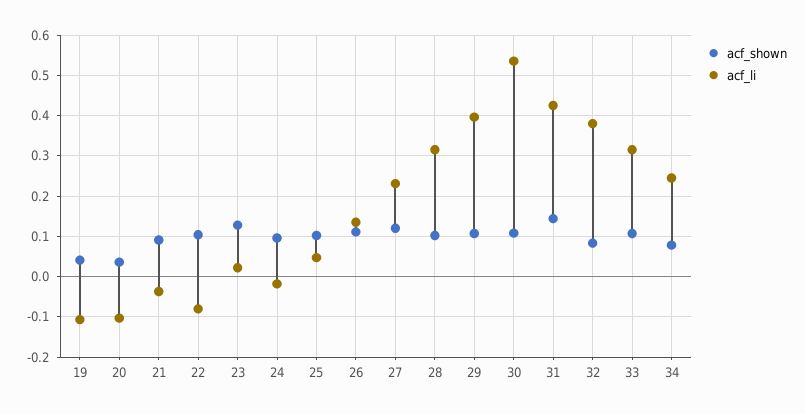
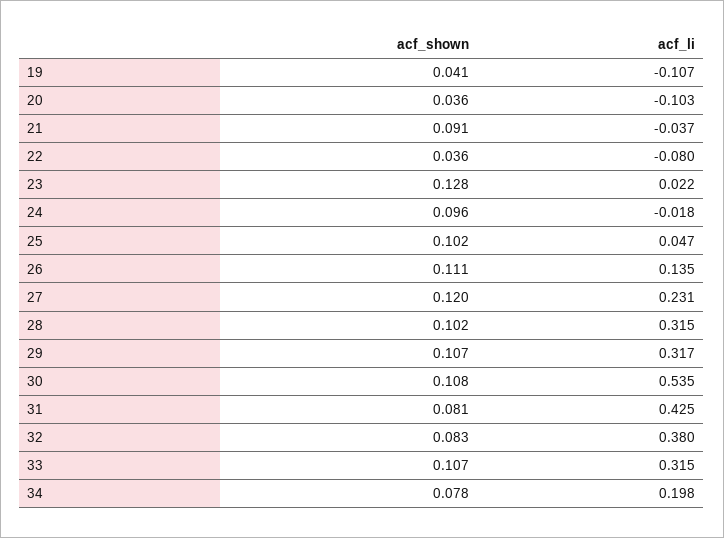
acf_shown, 22: 0.1 -> 0.036
acf_li, 29: 0.4 -> 0.317
acf_shown, 31: 0.14 -> 0.081
acf_li, 34: 0.24 -> 0.198

